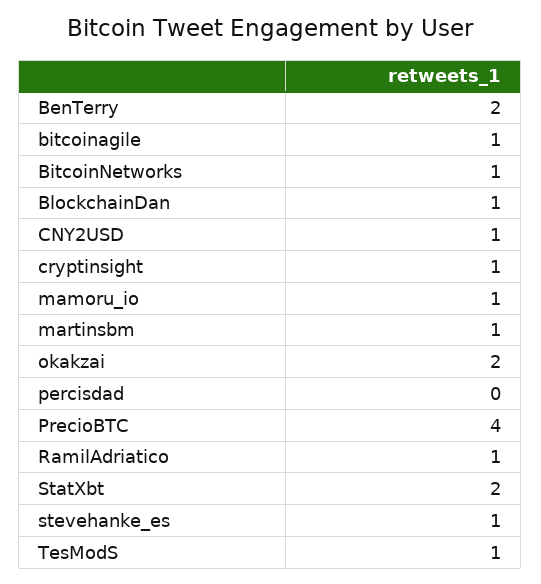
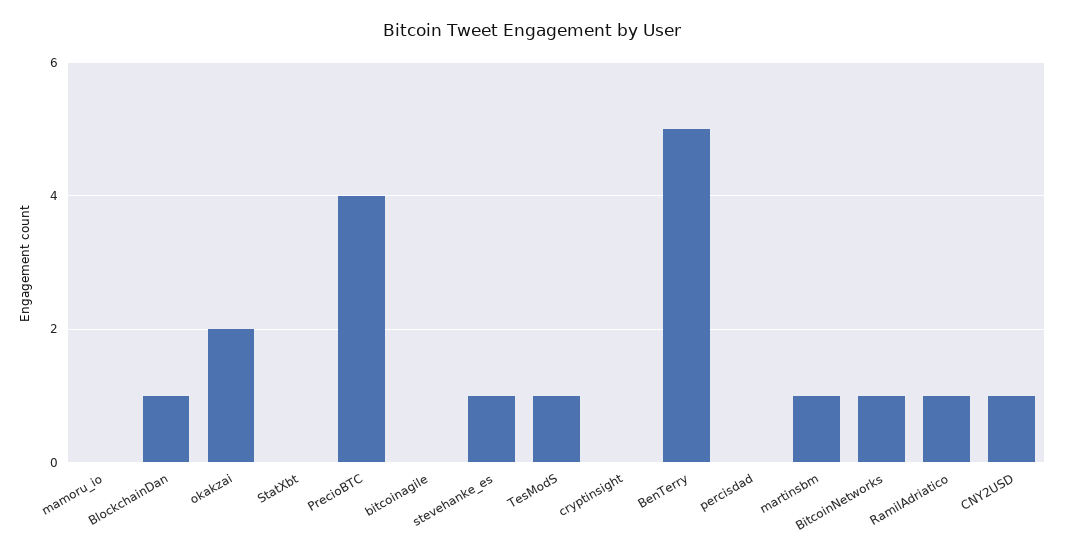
BenTerry: 2 -> 5
bitcoinagile: 1 -> 0
cryptinsight: 1 -> 0
mamoru_io: 1 -> 0
StatXbt: 2 -> 0

